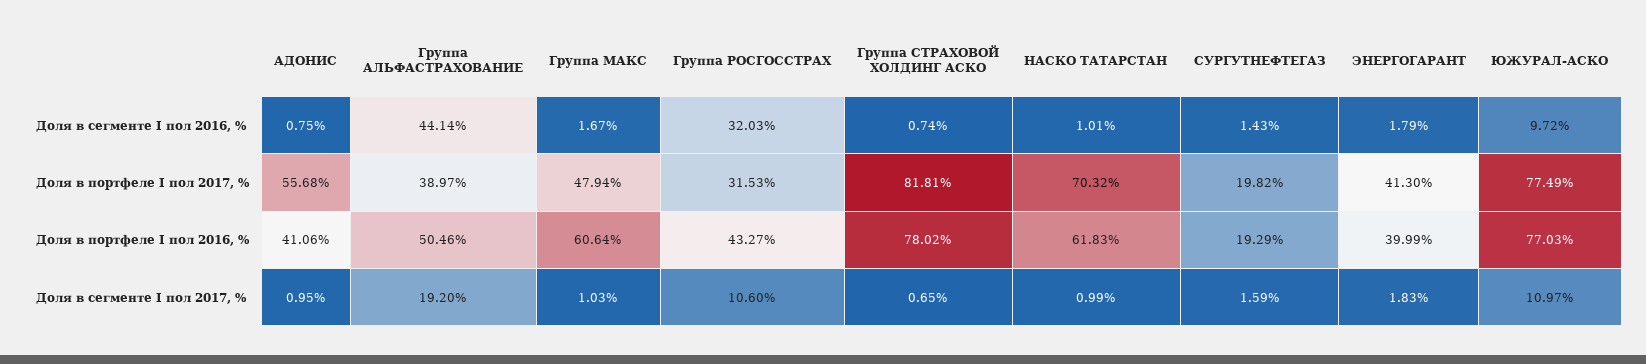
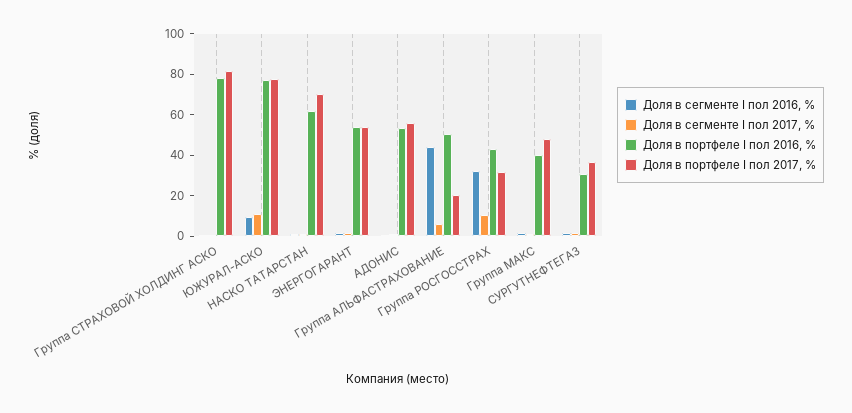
Доля в портфеле I пол 2017, %, Группа АЛЬФАСТРАХОВАНИЕ: 38.97 -> 20
Доля в портфеле I пол 2017, %, СУРГУТНЕФТЕГАЗ: 19.82 -> 35
Доля в портфеле I пол 2017, %, ЭНЕРГОГАРАНТ: 41.3 -> 55
Доля в портфеле I пол 2016, %, АДОНИС: 41.06 -> 55
Доля в портфеле I пол 2016, %, Группа МАКС: 60.64 -> 40
Доля в портфеле I пол 2016, %, СУРГУТНЕФТЕГАЗ: 19.29 -> 30
Доля в портфеле I пол 2016, %, ЭНЕРГОГАРАНТ: 39.99 -> 55
Доля в сегменте I пол 2017, %, Группа АЛЬФАСТРАХОВАНИЕ: 19.2 -> 5

